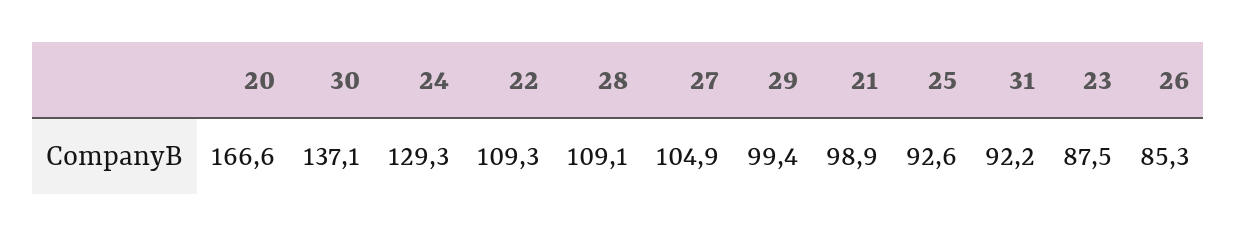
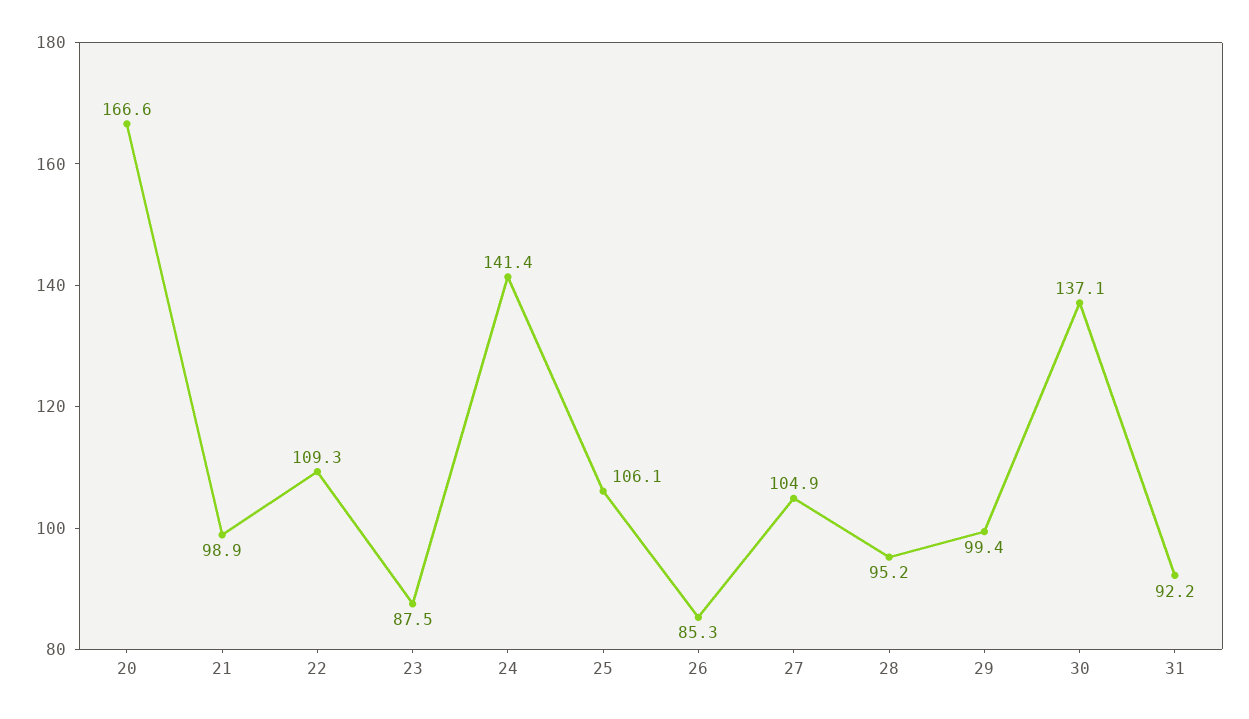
24: 129.3 -> 141.4
28: 109.1 -> 95.2
25: 92.6 -> 106.1

